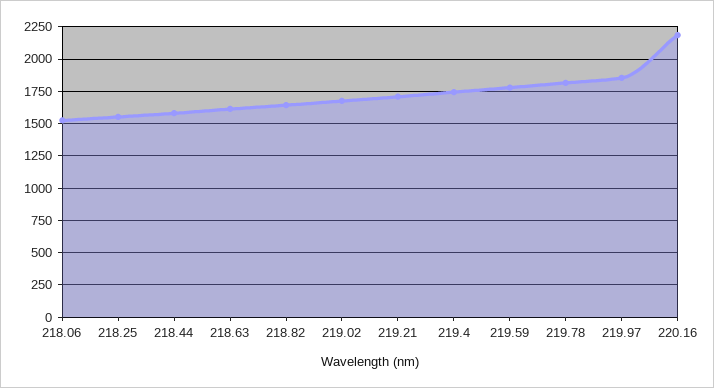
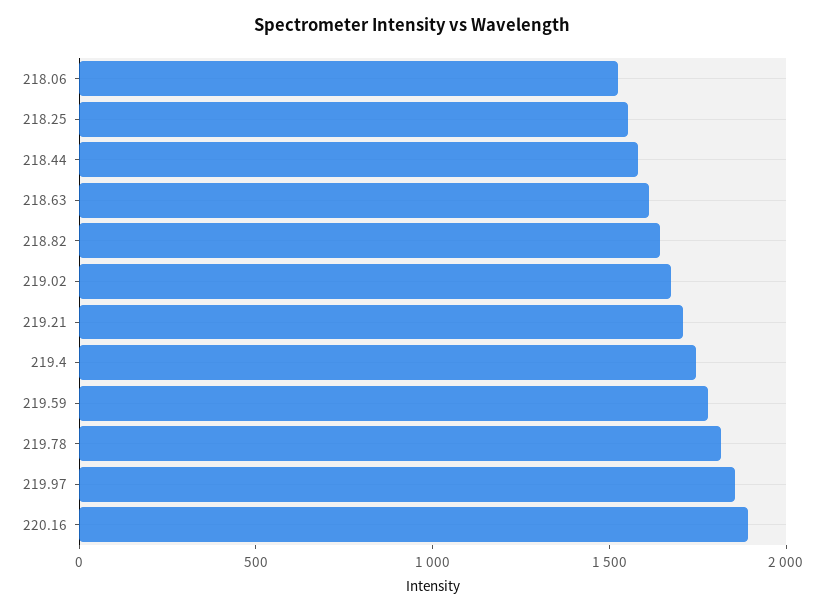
220.16: 2200 -> 1900

